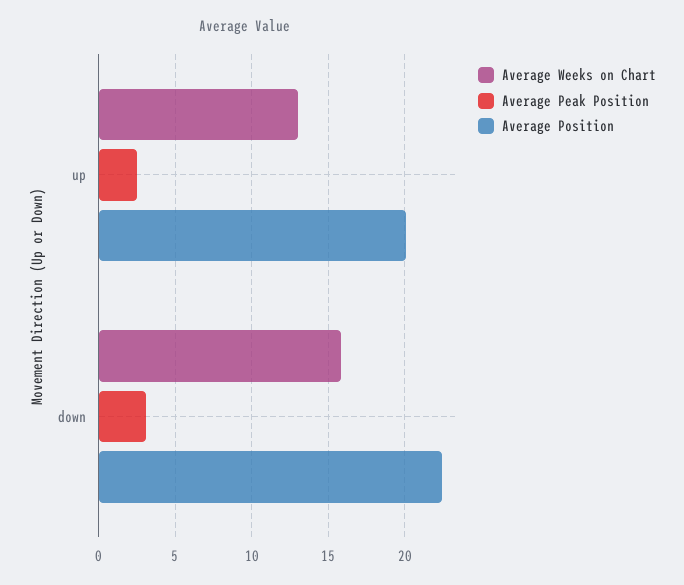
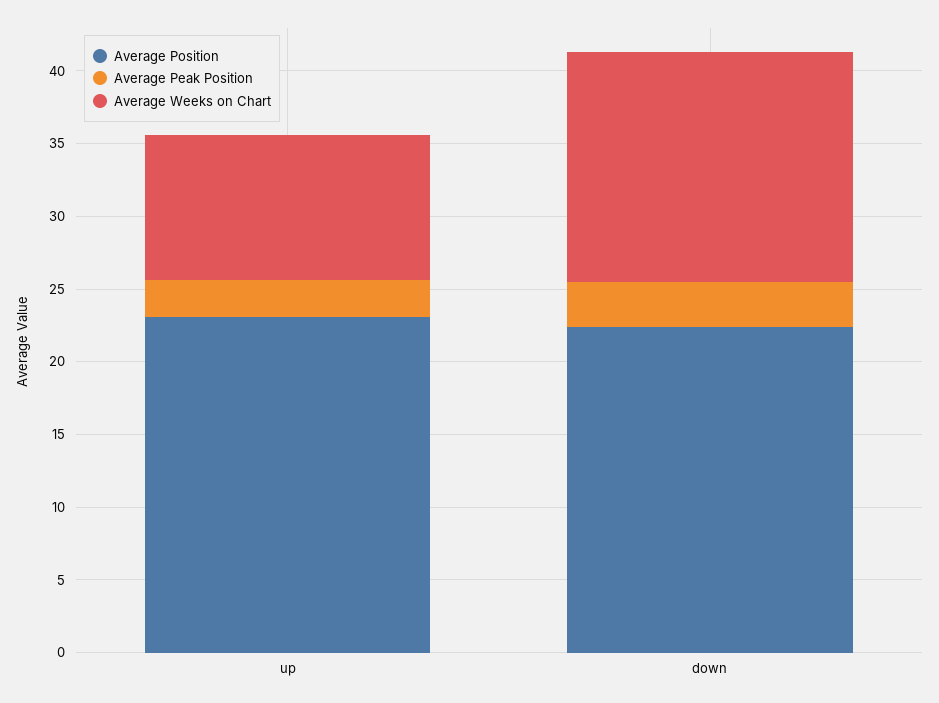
Average Weeks on Chart, up: 13 -> 10
Average Position, up: 20 -> 23

